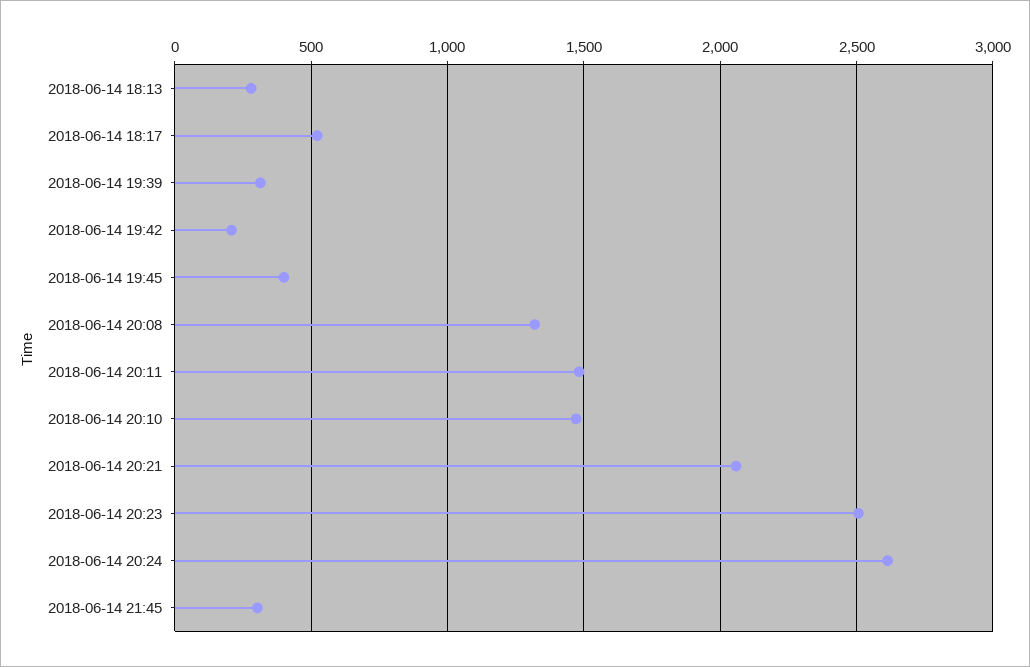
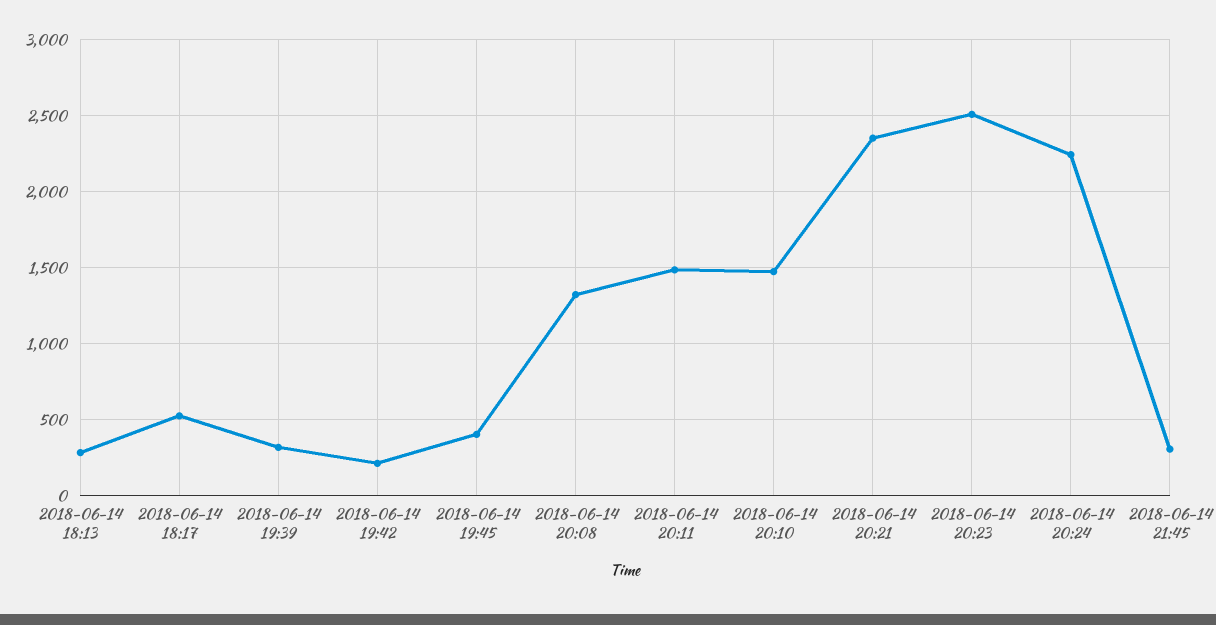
2018-06-14 20:21: 2050 -> 2350
2018-06-14 20:24: 2600 -> 2250

